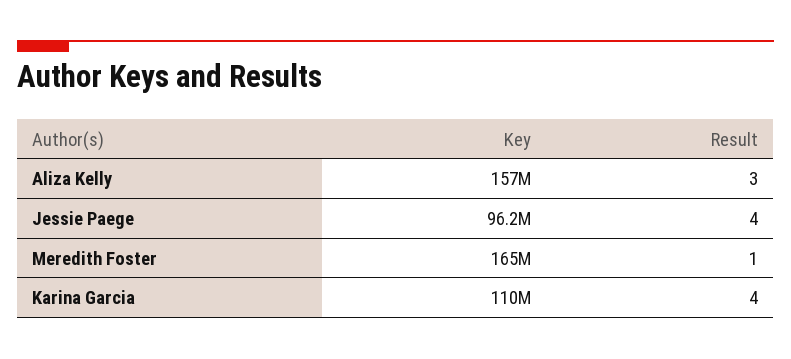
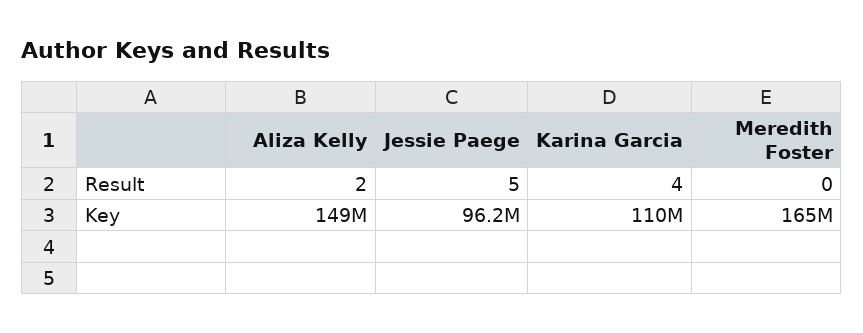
Key, Aliza Kelly: 157000000 -> 149000000
Result, Aliza Kelly: 3 -> 2
Result, Jessie Paege: 4 -> 5
Result, Meredith Foster: 1 -> 0

